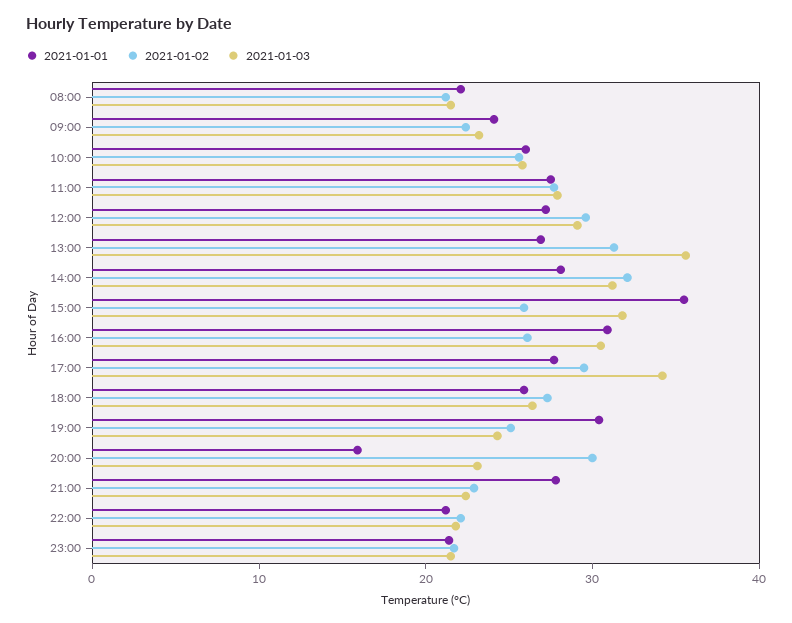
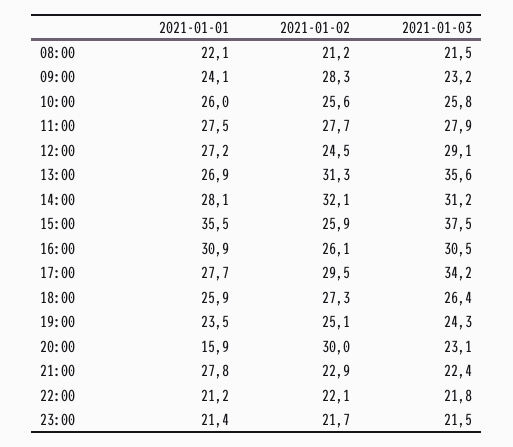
2021-01-02, 09:00: 22 -> 28.3
2021-01-02, 12:00: 30 -> 24.5
2021-01-03, 15:00: 32 -> 37.5
2021-01-01, 19:00: 30 -> 23.5

